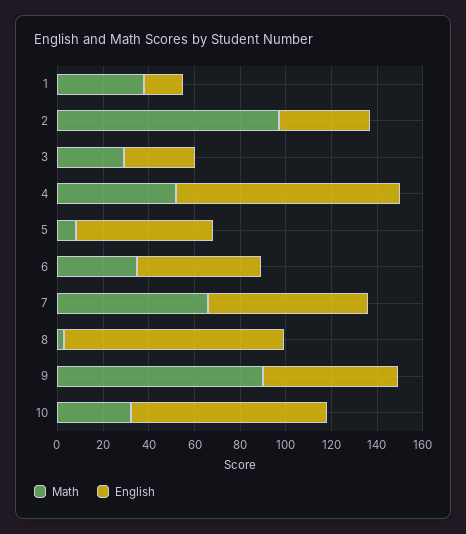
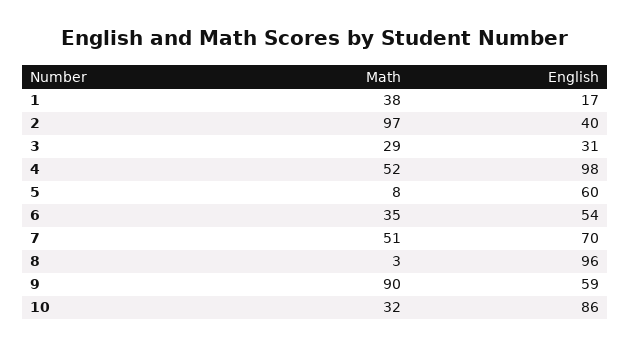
Math, 7: 65 -> 51

